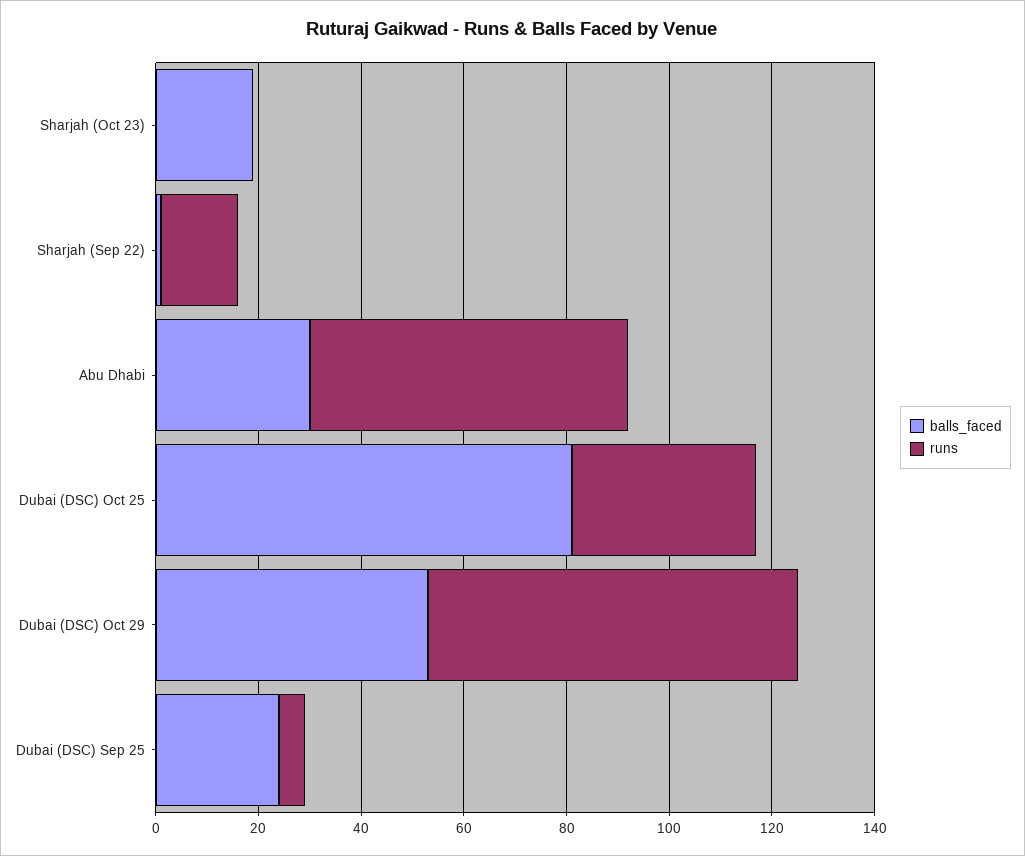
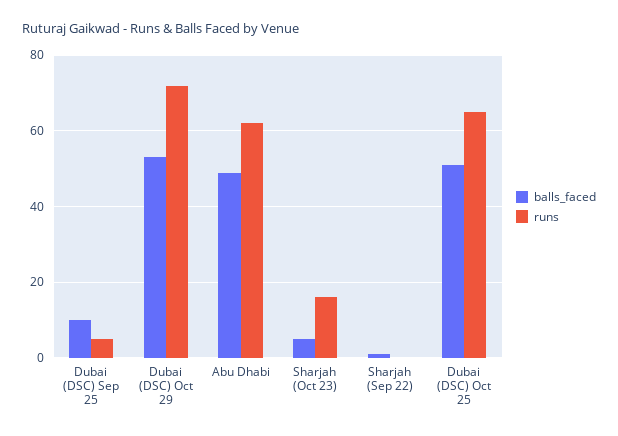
balls_faced, Sharjah (Oct 23): 20 -> 5
runs, Sharjah (Oct 23): 0 -> 15
runs, Sharjah (Sep 22): 15 -> 0
balls_faced, Abu Dhabi: 30 -> 50
balls_faced, Dubai (DSC) Oct 25: 80 -> 50
runs, Dubai (DSC) Oct 25: 35 -> 65
balls_faced, Dubai (DSC) Sep 25: 25 -> 10

